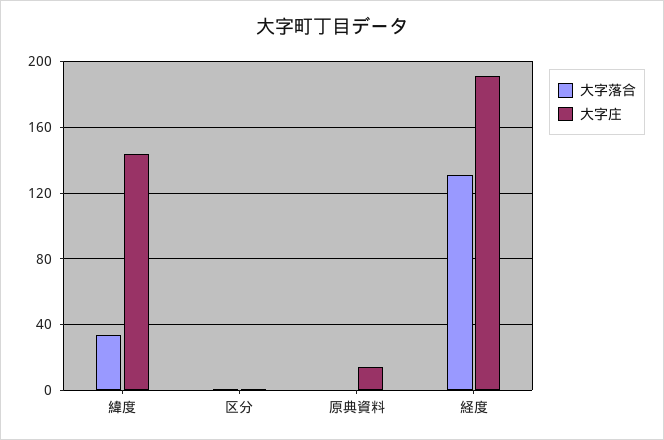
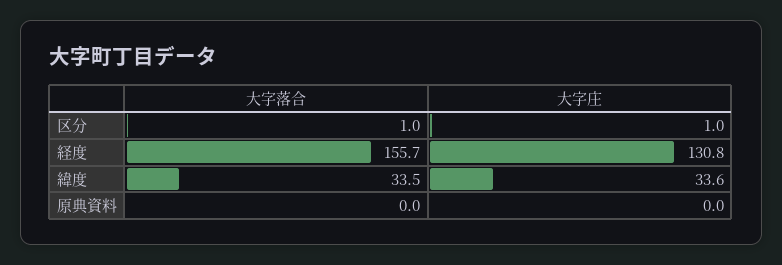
大字庄, 緯度: 145 -> 33.6
大字庄, 原典資料: 15 -> 0
大字落合, 経度: 130 -> 155.7
大字庄, 経度: 190 -> 130.8

